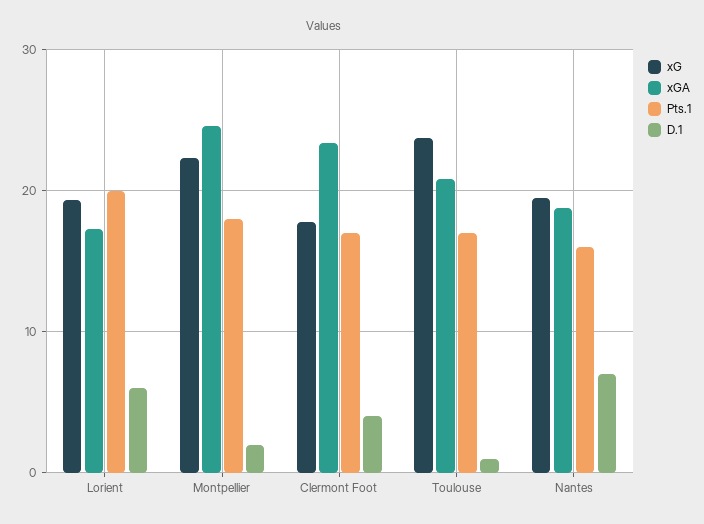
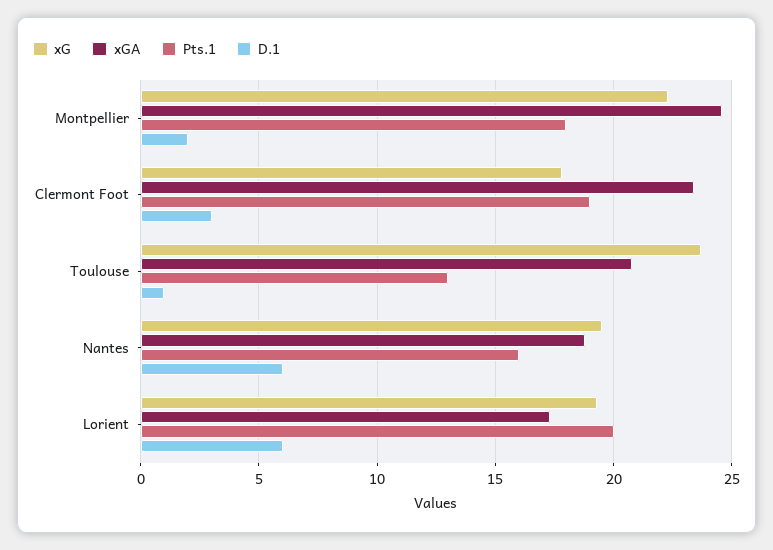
Pts.1, Clermont Foot: 17 -> 19
D.1, Clermont Foot: 4 -> 3
Pts.1, Toulouse: 17 -> 13
D.1, Nantes: 7 -> 6

